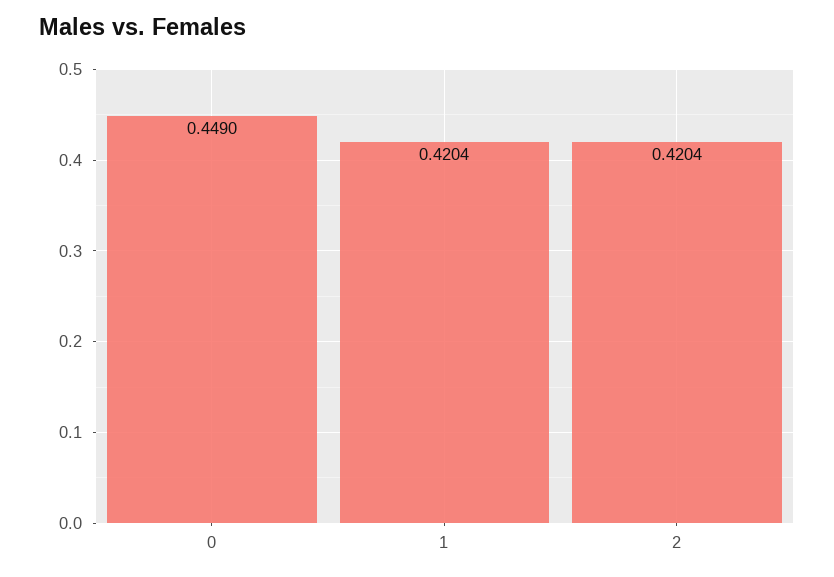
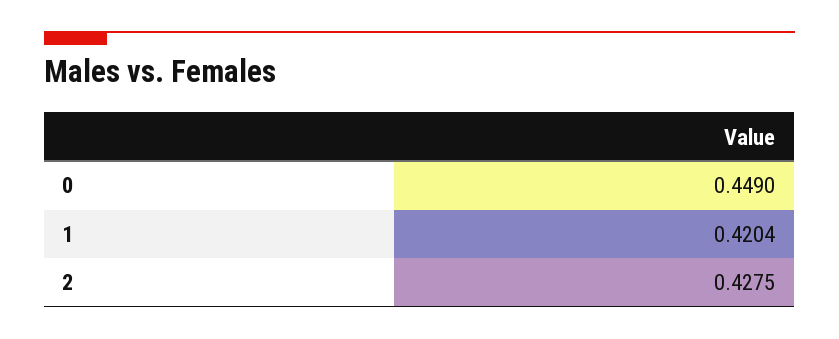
2: 0.4204 -> 0.4275

